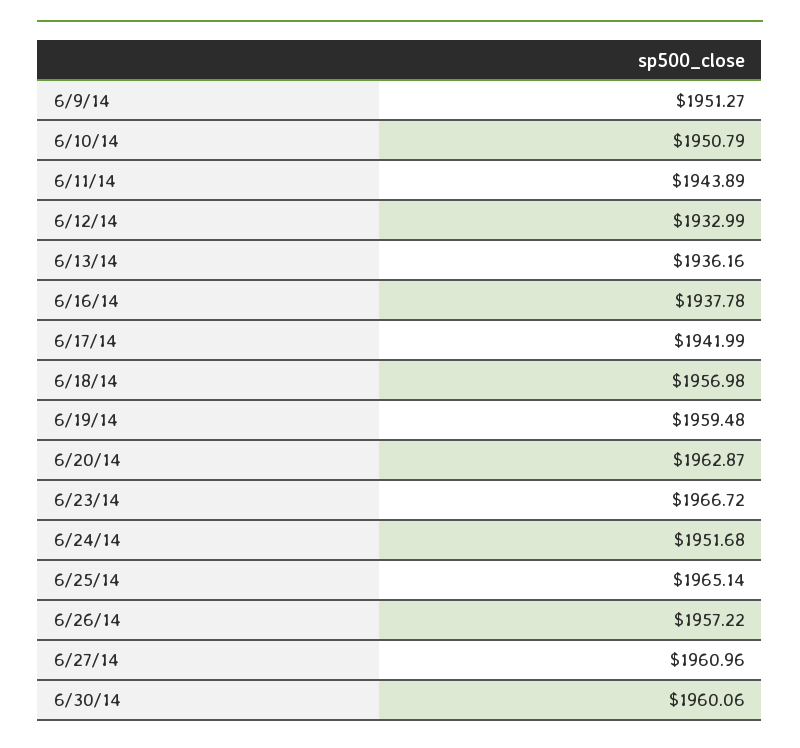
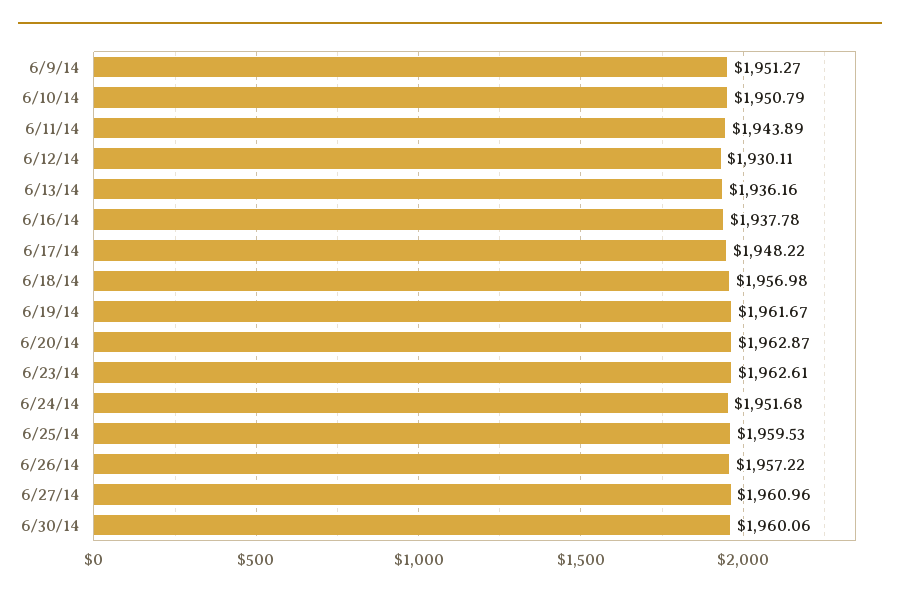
6/12/14: 1932.99 -> 1930.11
6/17/14: 1941.99 -> 1948.22
6/19/14: 1959.48 -> 1961.67
6/23/14: 1966.72 -> 1962.61
6/25/14: 1965.14 -> 1959.53

